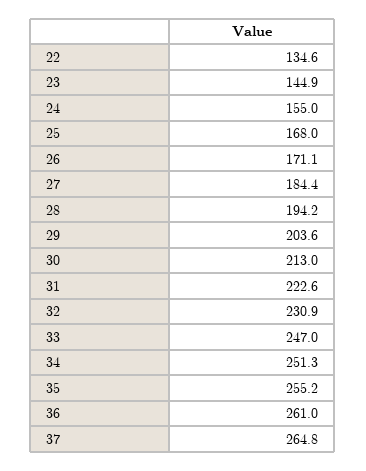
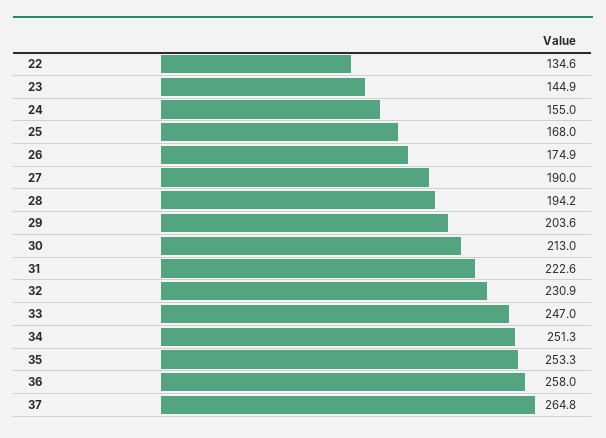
26: 171.1 -> 174.9
27: 184.4 -> 190
35: 255.2 -> 253.3
36: 261 -> 258

